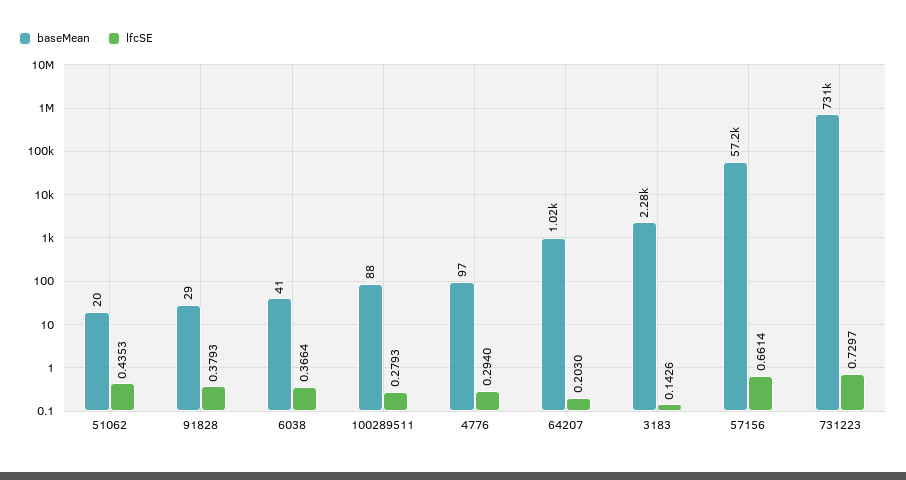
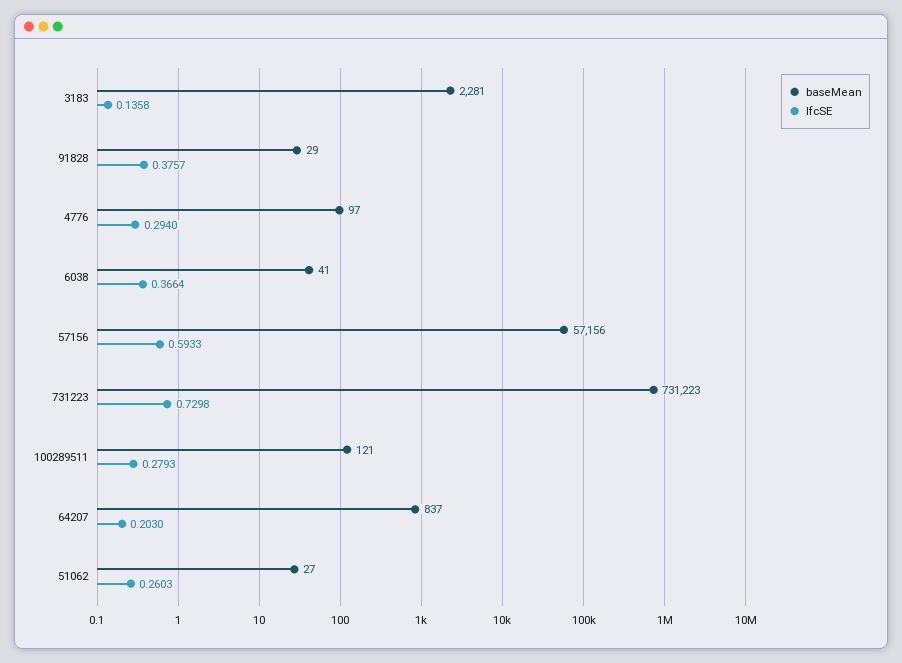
baseMean, 51062: 20 -> 27
lfcSE, 51062: 0.4353 -> 0.2603
lfcSE, 91828: 0.3793 -> 0.3757
baseMean, 100289511: 88 -> 121
baseMean, 64207: 1020 -> 837
lfcSE, 3183: 0.1426 -> 0.1358
lfcSE, 57156: 0.6614 -> 0.5933
lfcSE, 731223: 0.7297 -> 0.7298

